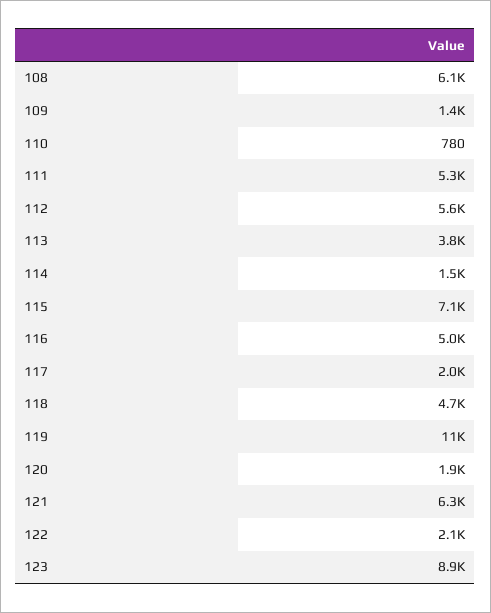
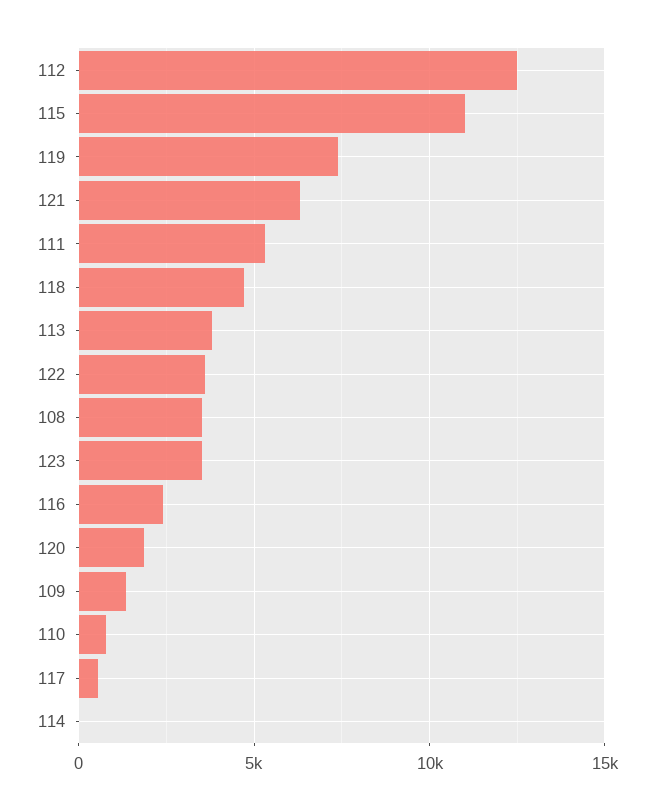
108: 6100 -> 3500
112: 5600 -> 12500
114: 1500 -> 0
115: 7100 -> 11000
116: 5000 -> 2500
117: 2000 -> 500
119: 11000 -> 7500
122: 2100 -> 3500
123: 8900 -> 3500

